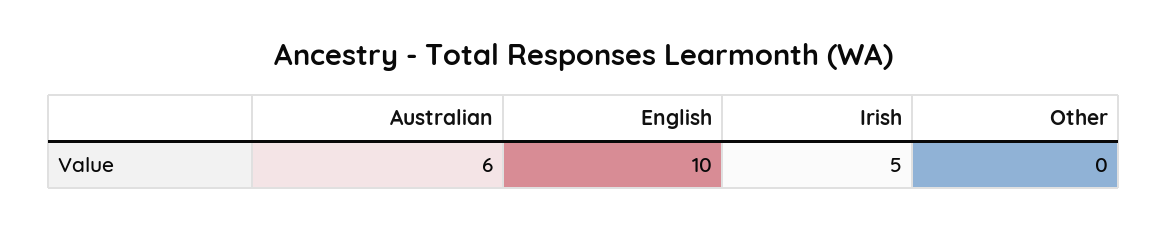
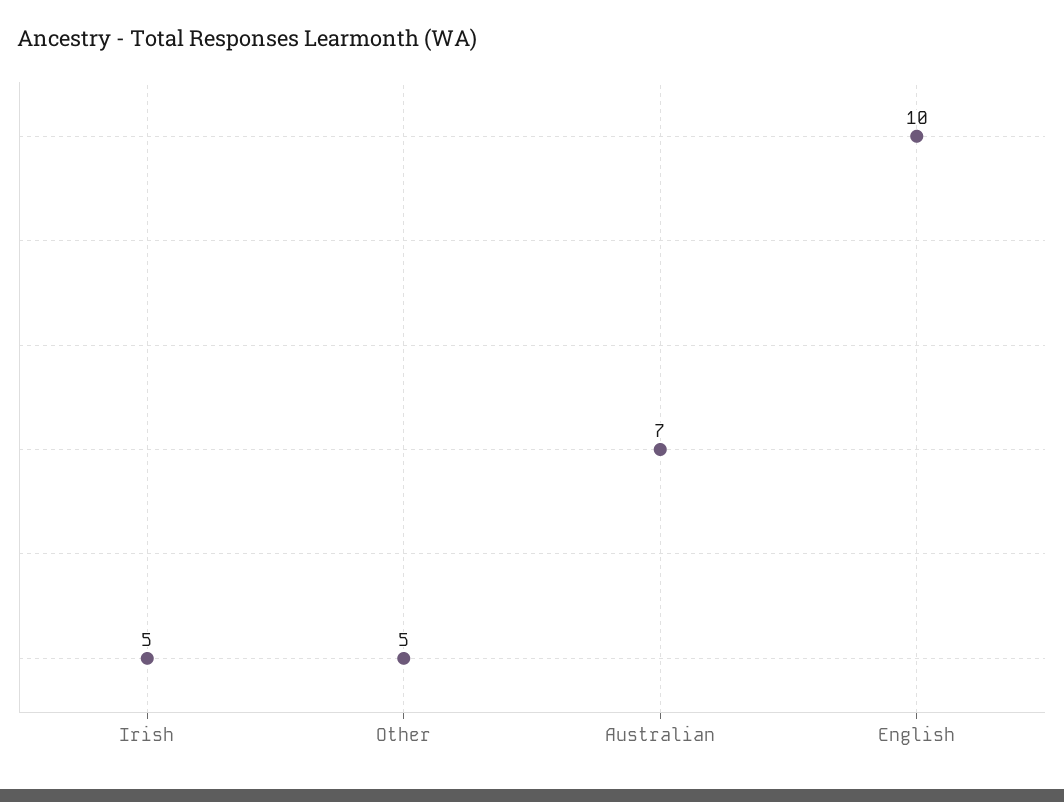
Australian: 6 -> 7
Other: 0 -> 5

